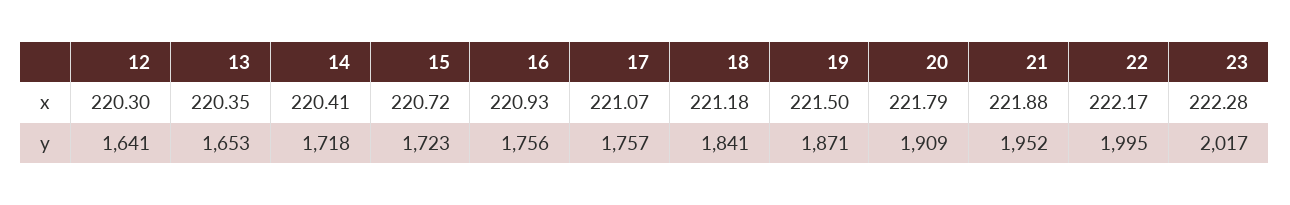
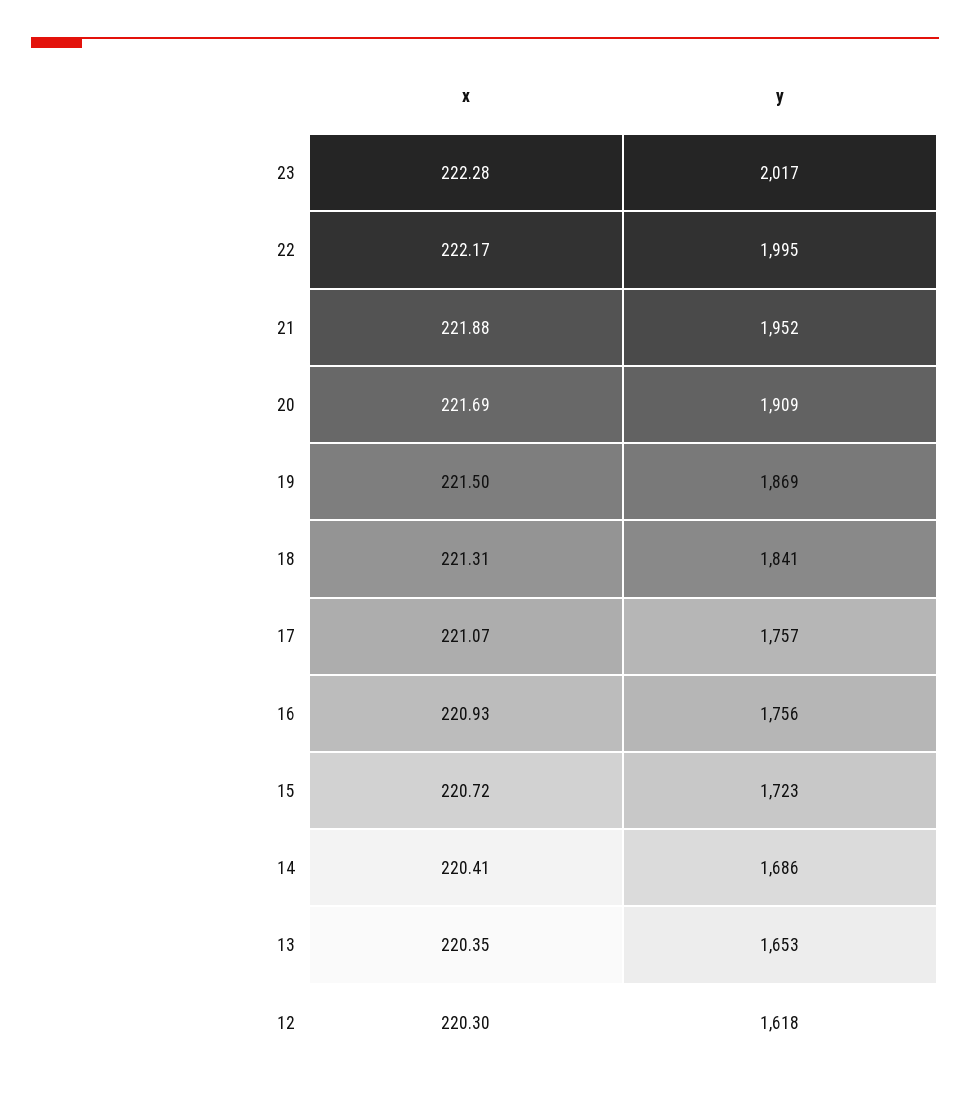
18, x: 221.18 -> 221.31
20, x: 221.79 -> 221.69
12, y: 1641 -> 1618
14, y: 1718 -> 1686
19, y: 1871 -> 1869

